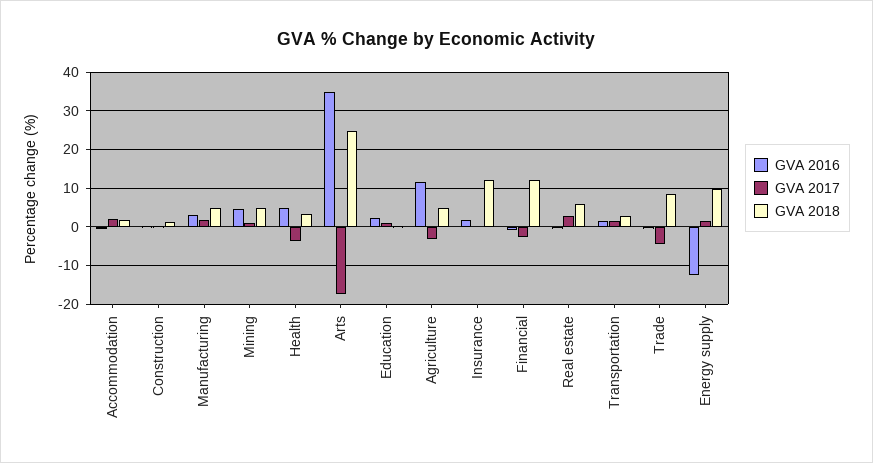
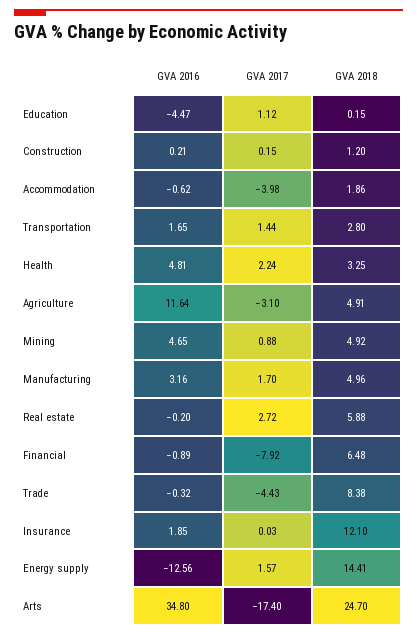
GVA 2017, Accommodation: 2 -> -3.98
GVA 2017, Health: -4 -> 2.24
GVA 2016, Education: 2 -> -4.47
GVA 2017, Financial: -2 -> -7.92
GVA 2018, Financial: 12 -> 6.48
GVA 2018, Energy supply: 10 -> 14.41

